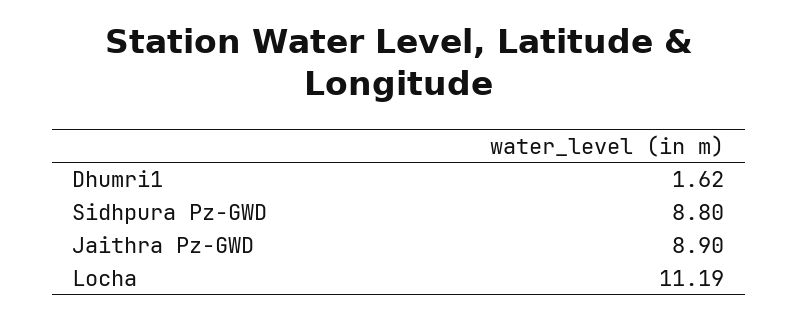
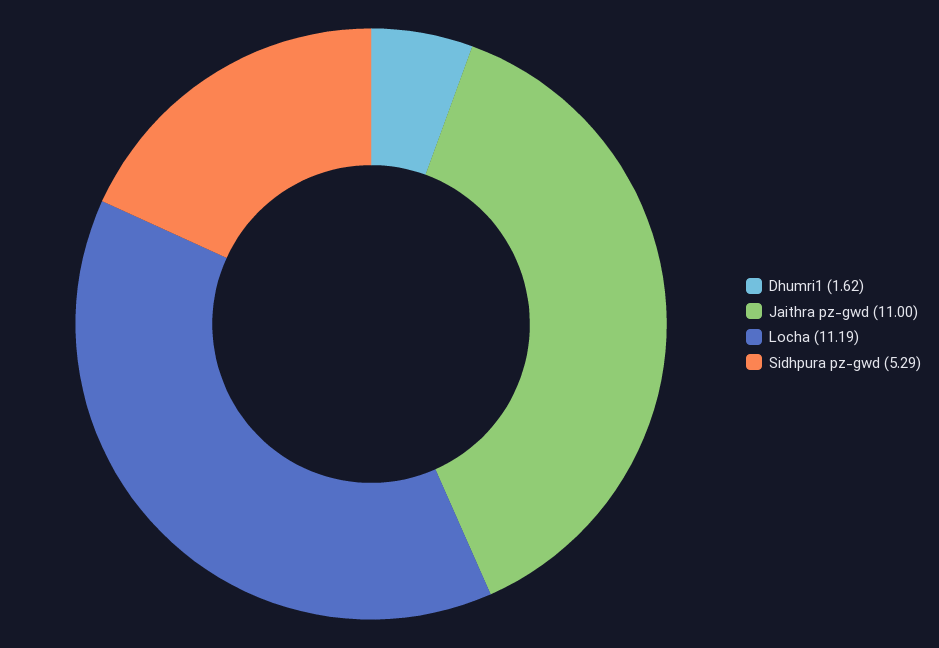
Sidhpura Pz-GWD: 8.8 -> 5.29
Jaithra Pz-GWD: 8.9 -> 11

